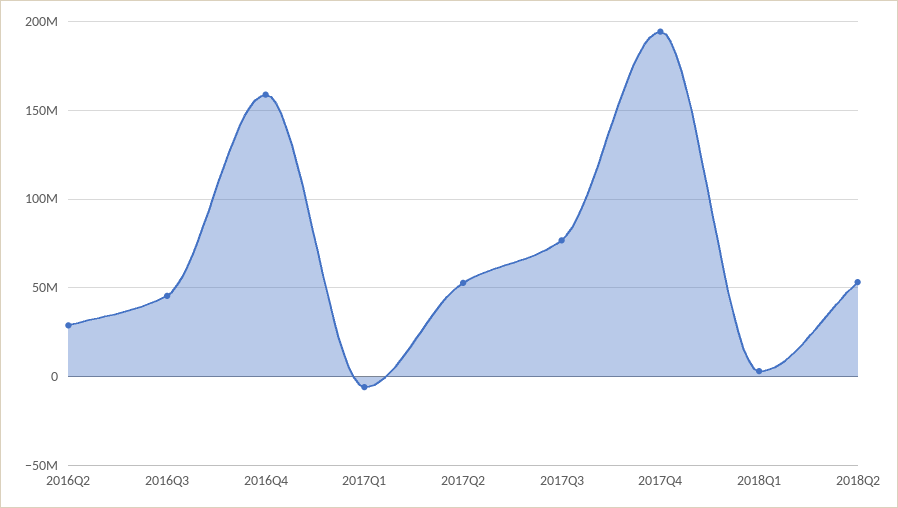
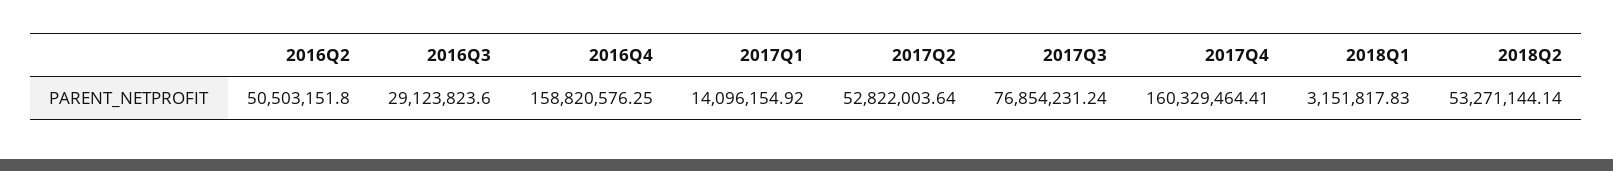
2016Q2: 30000000 -> 50503151.8
2016Q3: 45000000 -> 29123823.6
2017Q1: -5000000 -> 14096154.92
2017Q4: 195000000 -> 160329464.41

